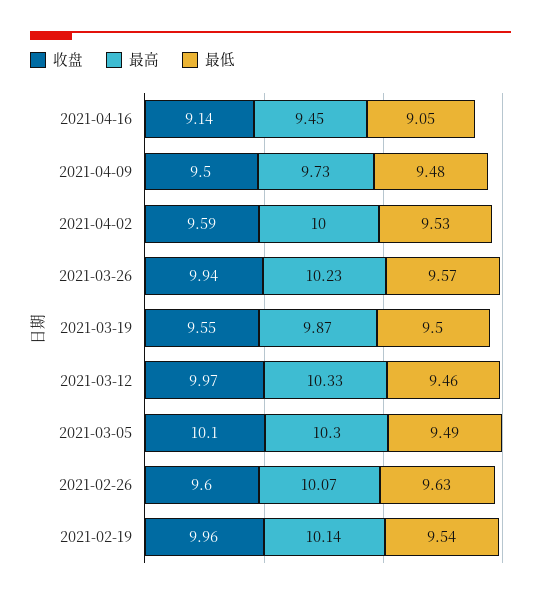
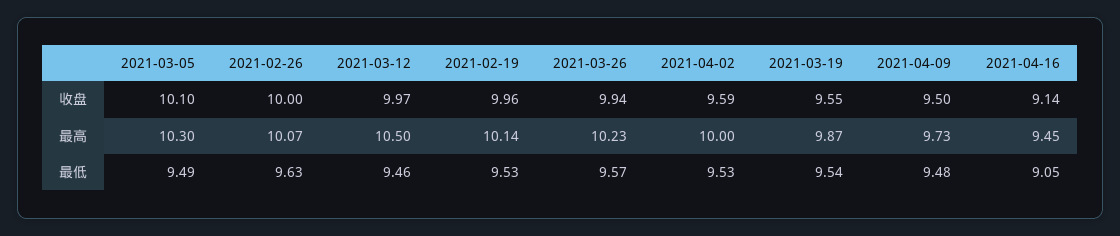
最低, 2021-03-19: 9.5 -> 9.54
最高, 2021-03-12: 10.33 -> 10.5
收盘, 2021-02-26: 9.6 -> 10
最低, 2021-02-19: 9.54 -> 9.53

